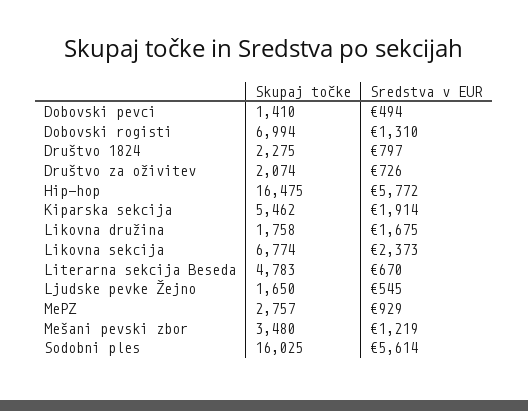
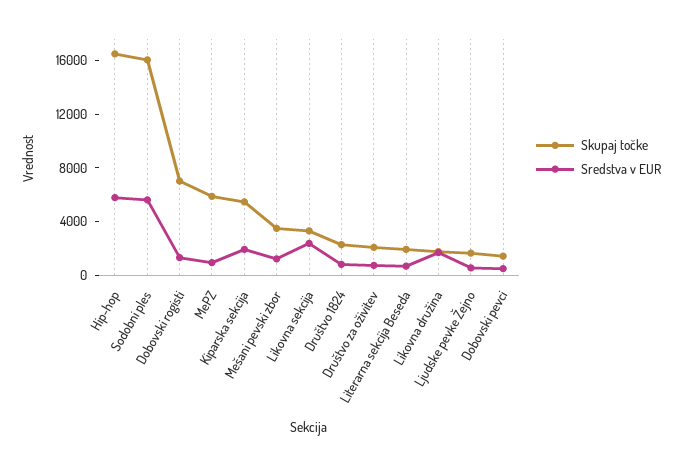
Skupaj točke, Likovna sekcija: 6774 -> 3000
Skupaj točke, Literarna sekcija Beseda: 4783 -> 2000
Skupaj točke, MePZ: 2757 -> 6000

